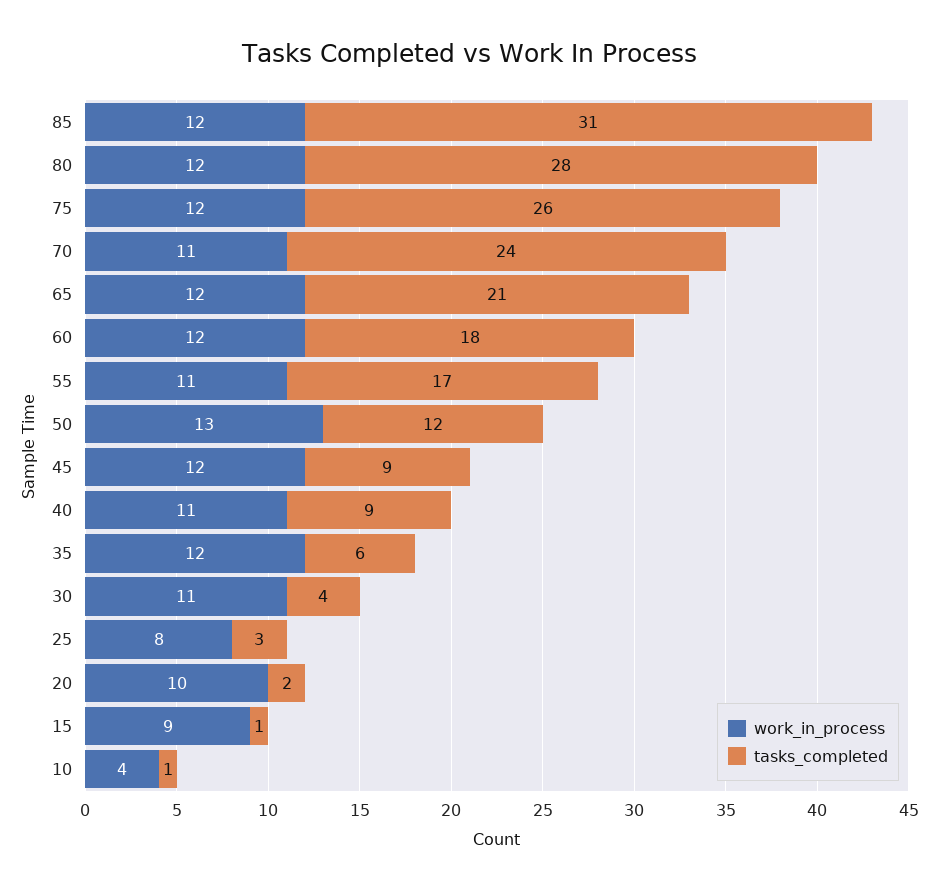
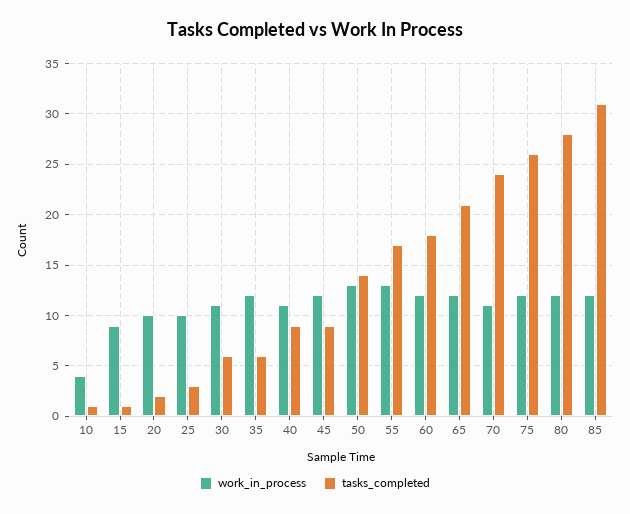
work_in_process, 55: 11 -> 13
tasks_completed, 50: 12 -> 14
tasks_completed, 30: 4 -> 6
work_in_process, 25: 8 -> 10

